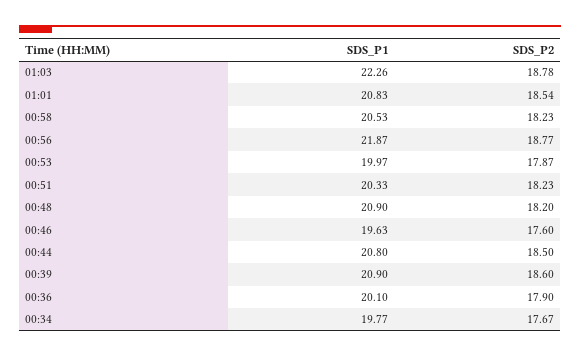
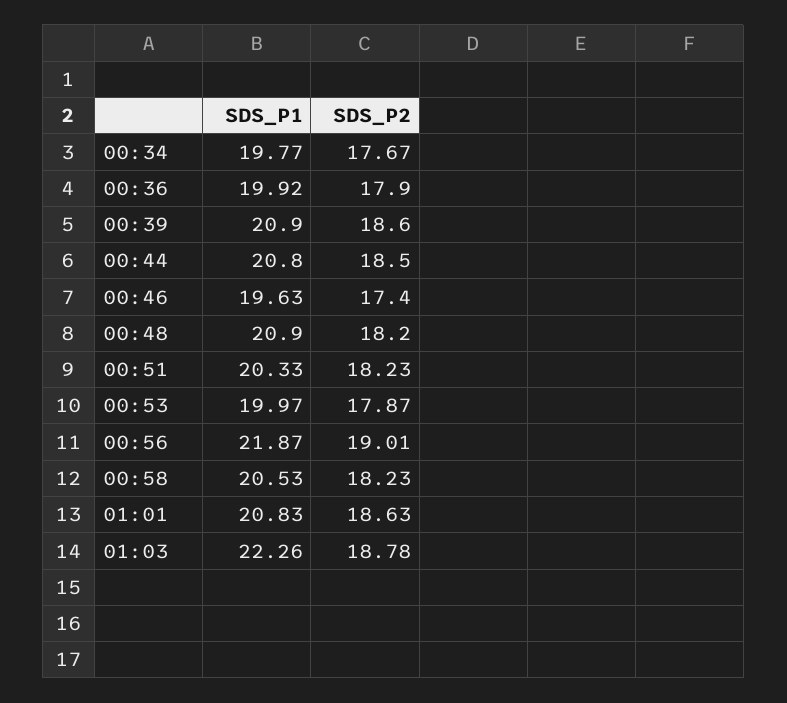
SDS_P2, 01:01: 18.54 -> 18.63
SDS_P2, 00:56: 18.77 -> 19.01
SDS_P2, 00:46: 17.6 -> 17.4
SDS_P1, 00:36: 20.1 -> 19.92

